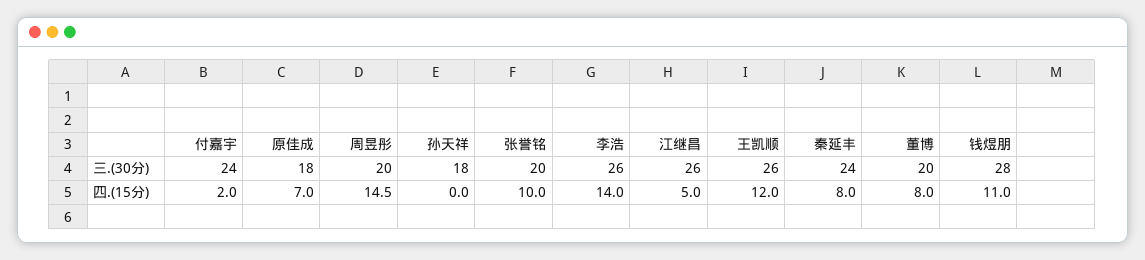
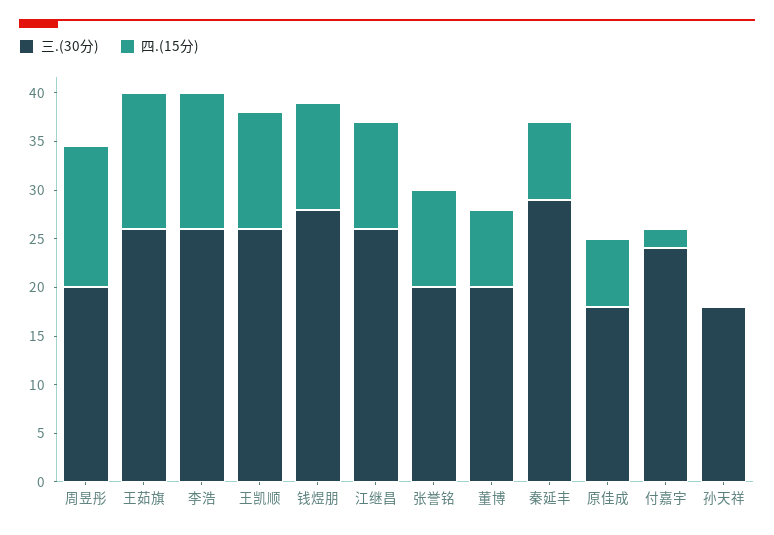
三.(30分), 秦延丰: 24 -> 29
四.(15分), 江继昌: 5 -> 11
三.(30分), 王茹旗: none -> 26
四.(15分), 王茹旗: none -> 14

